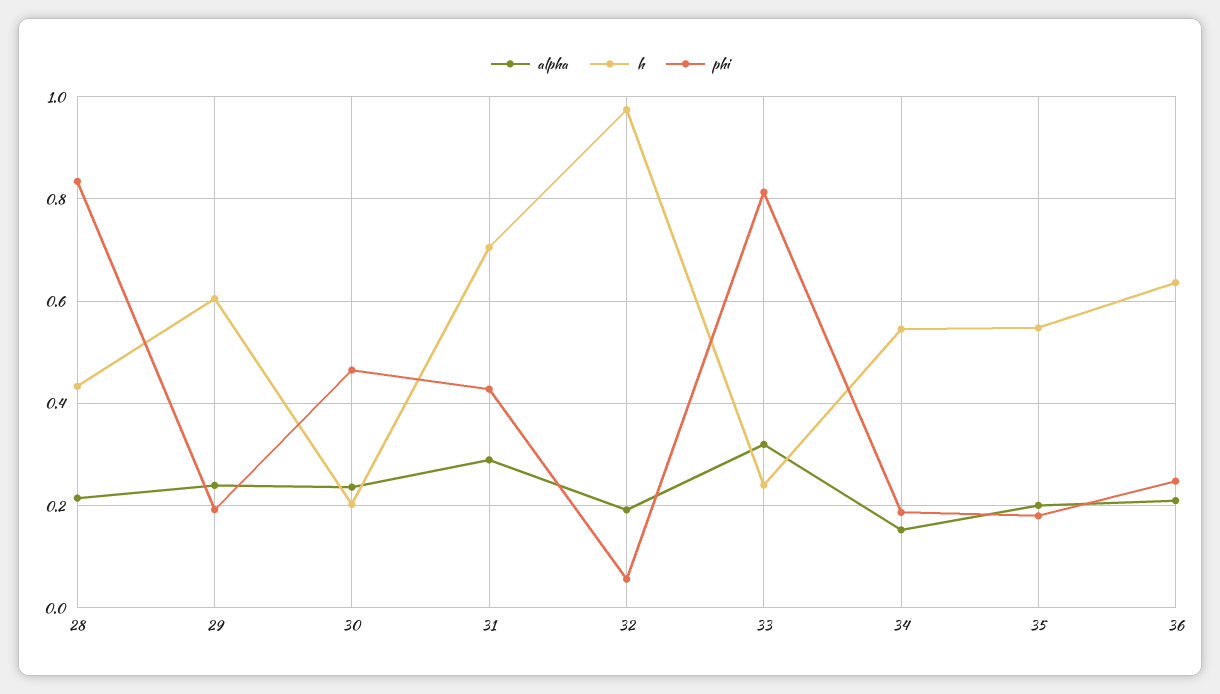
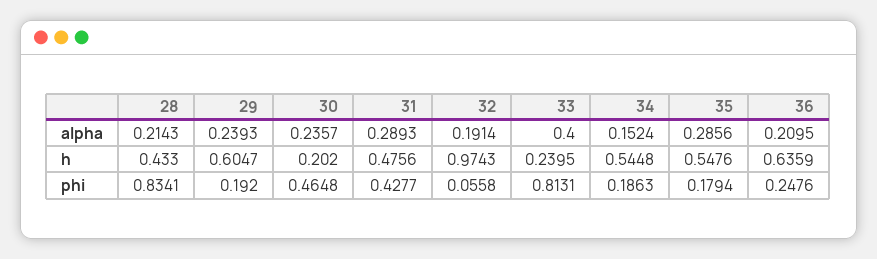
h, 31: 0.7 -> 0.4756
alpha, 33: 0.32 -> 0.4
alpha, 35: 0.2 -> 0.2856

